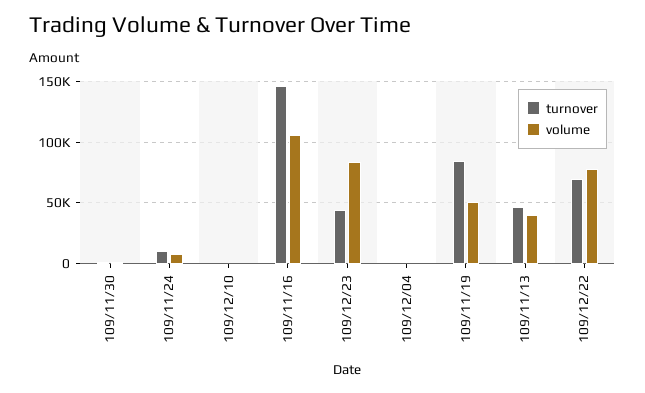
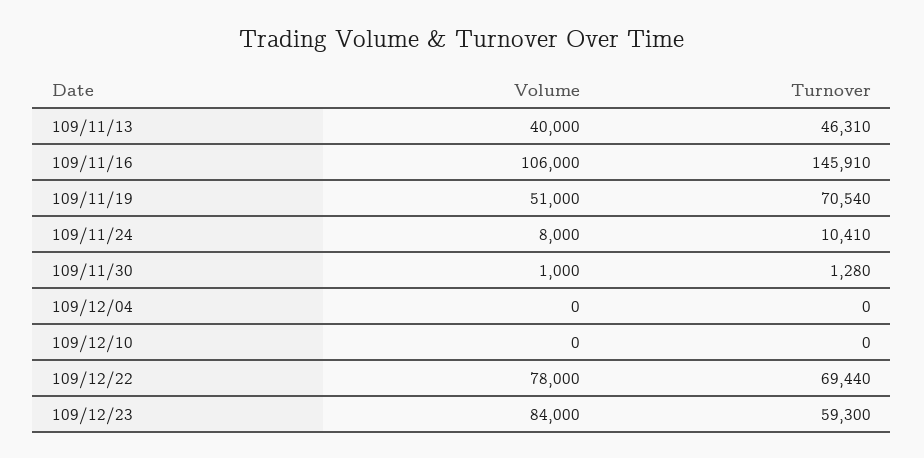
turnover, 109/12/23: 45000 -> 59300
turnover, 109/11/19: 85000 -> 70540

